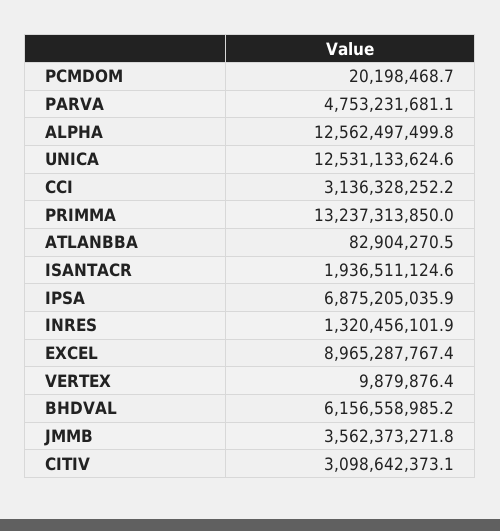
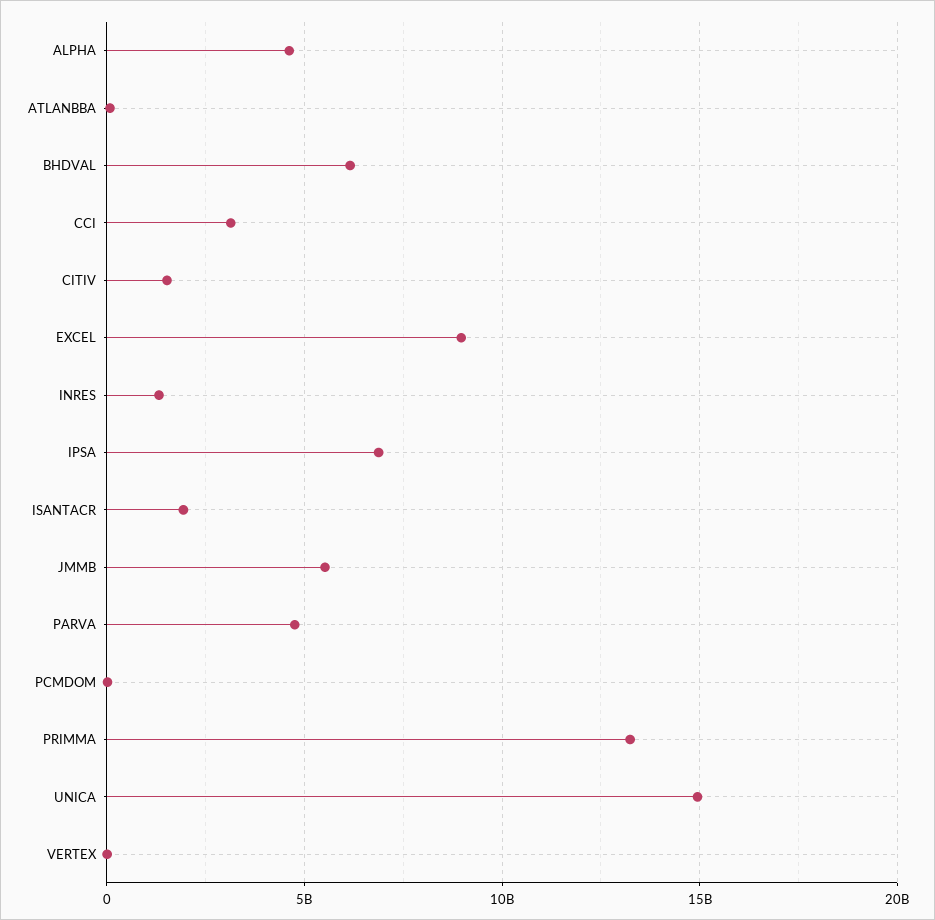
ALPHA: 12562497499.8 -> 4500000000
UNICA: 12531133624.6 -> 15000000000
JMMB: 3562373271.8 -> 5500000000
CITIV: 3098642373.1 -> 1500000000

